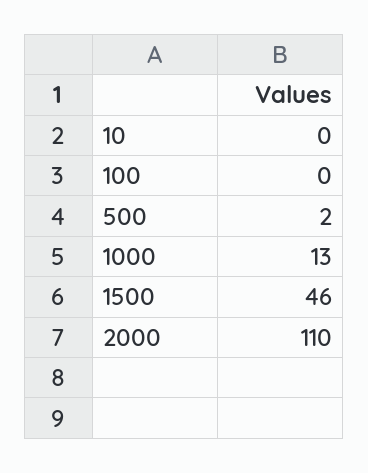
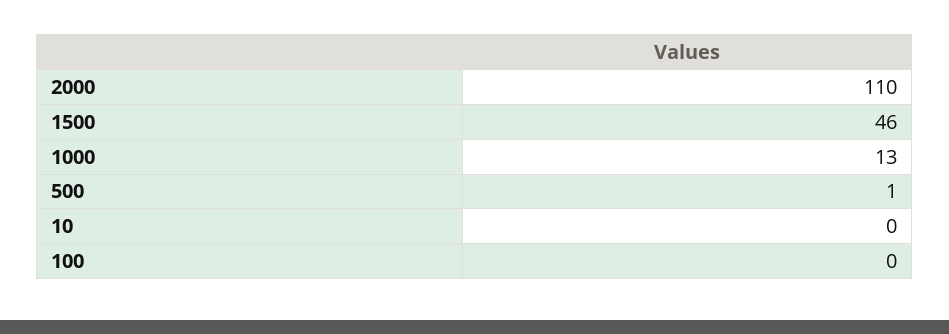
500: 2 -> 1

